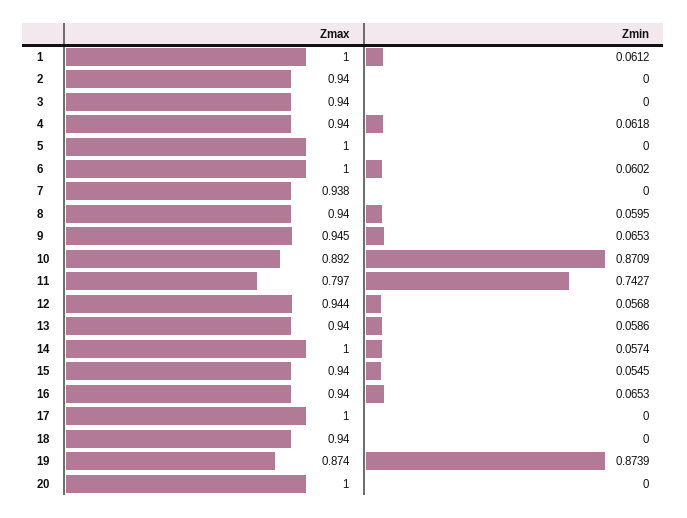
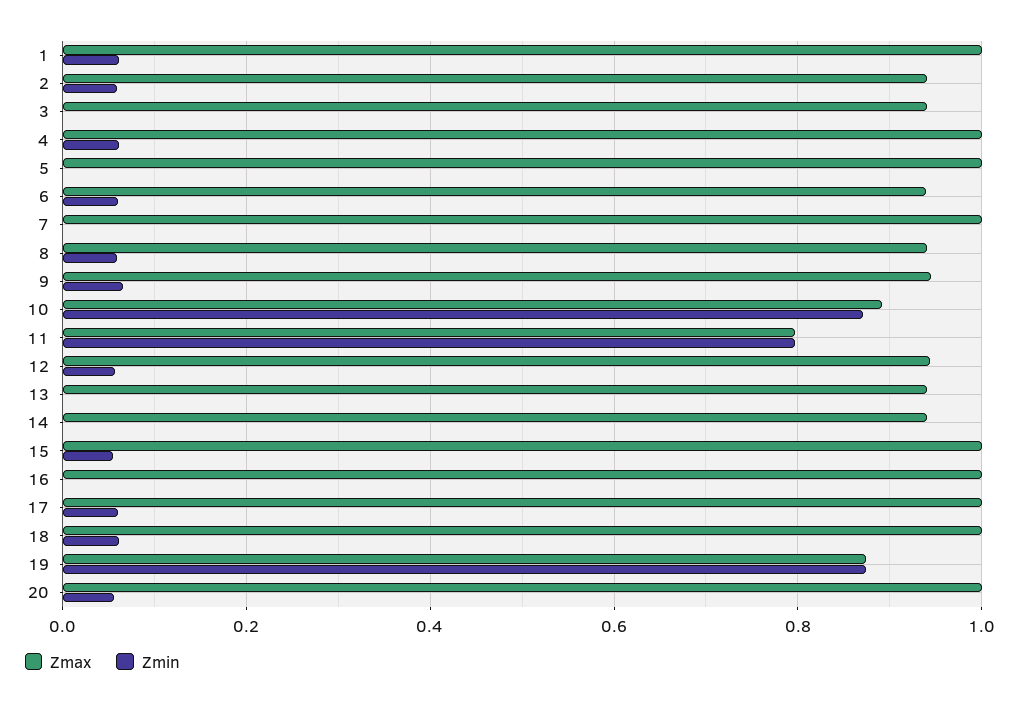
Zmin, 2: 0 -> 0.06
Zmax, 4: 0.94 -> 1
Zmax, 6: 1 -> 0.94
Zmax, 7: 0.938 -> 1
Zmin, 11: 0.7427 -> 0.8
Zmin, 13: 0.0586 -> 0
Zmax, 14: 1 -> 0.94
Zmin, 14: 0.0574 -> 0
Zmax, 15: 0.94 -> 1
Zmax, 16: 0.94 -> 1
Zmin, 16: 0.0653 -> 0
Zmin, 17: 0 -> 0.06
Zmax, 18: 0.94 -> 1
Zmin, 18: 0 -> 0.06
Zmin, 20: 0 -> 0.06

